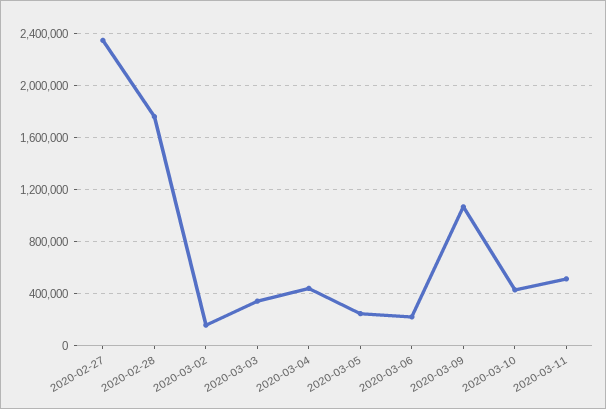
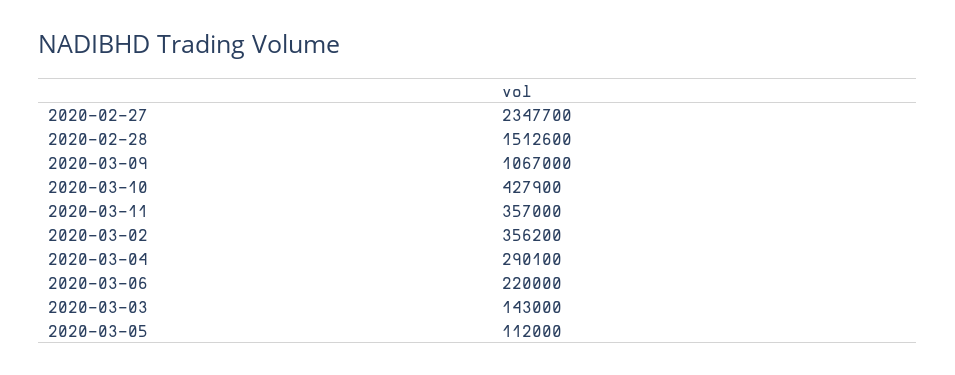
2020-02-28: 1750000 -> 1512600
2020-03-02: 150000 -> 356200
2020-03-03: 350000 -> 143000
2020-03-04: 450000 -> 290100
2020-03-05: 250000 -> 112000
2020-03-11: 500000 -> 357000

